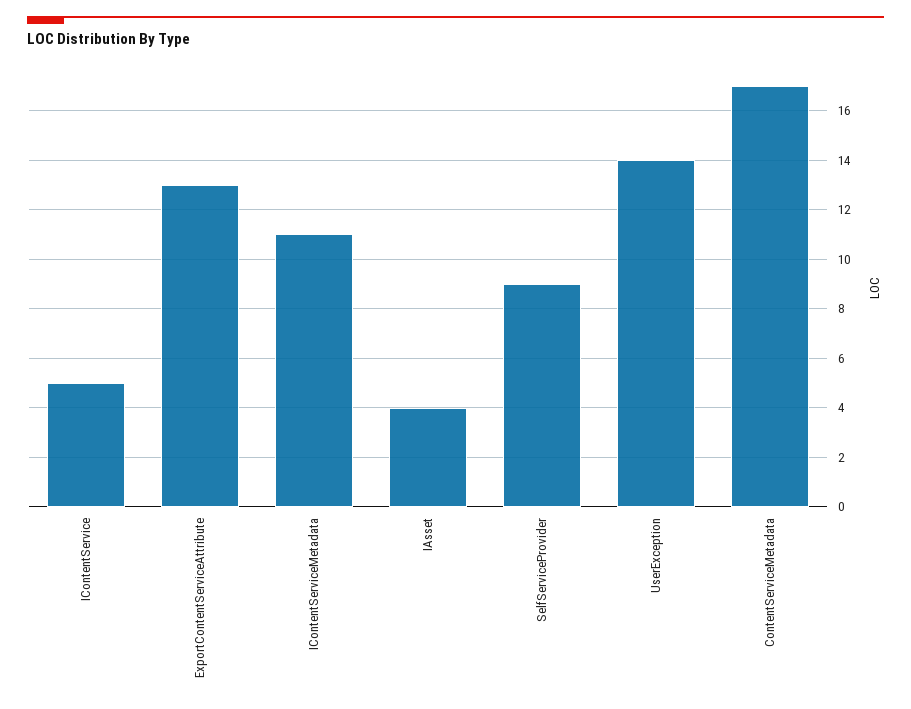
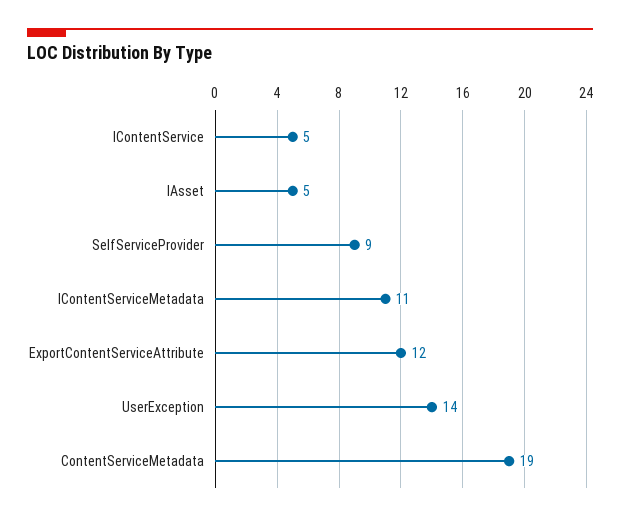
ExportContentServiceAttribute: 13 -> 12
IAsset: 4 -> 5
ContentServiceMetadata: 17 -> 19

